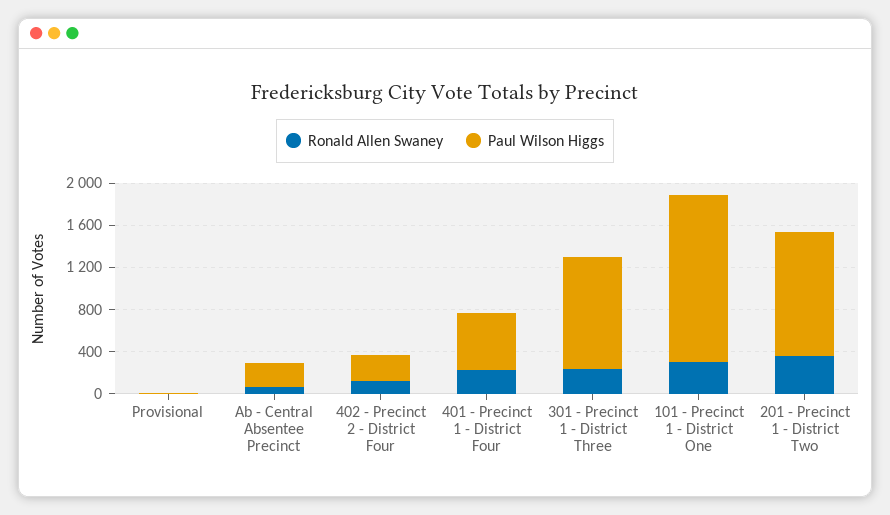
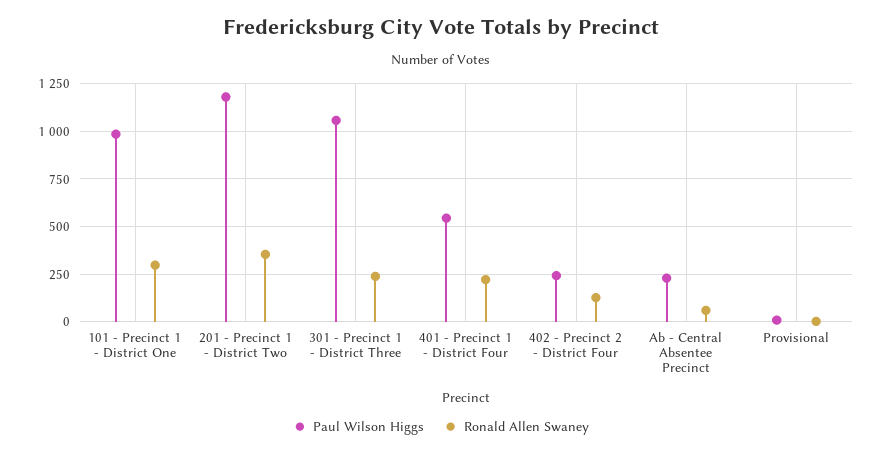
Paul Wilson Higgs, 101 - Precinct 1 - District One: 1600 -> 1000

